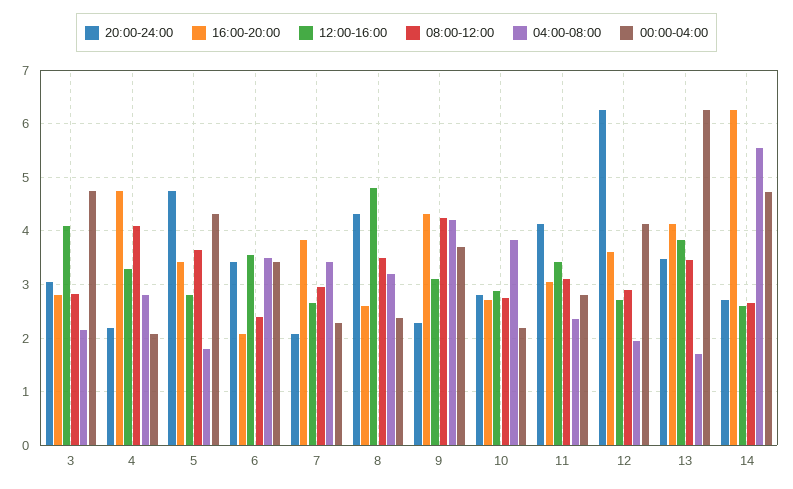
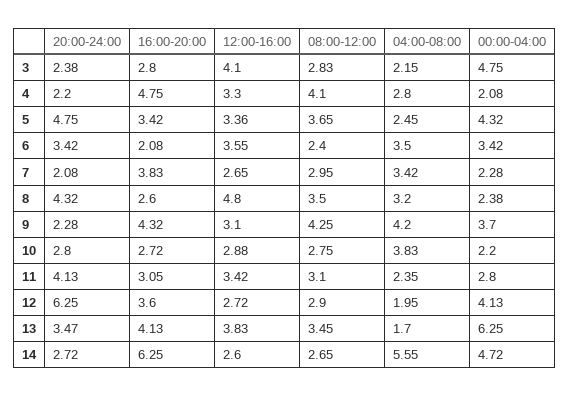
20:00-24:00, 3: 3 -> 2.38
12:00-16:00, 5: 2.8 -> 3.36
04:00-08:00, 5: 1.8 -> 2.45

